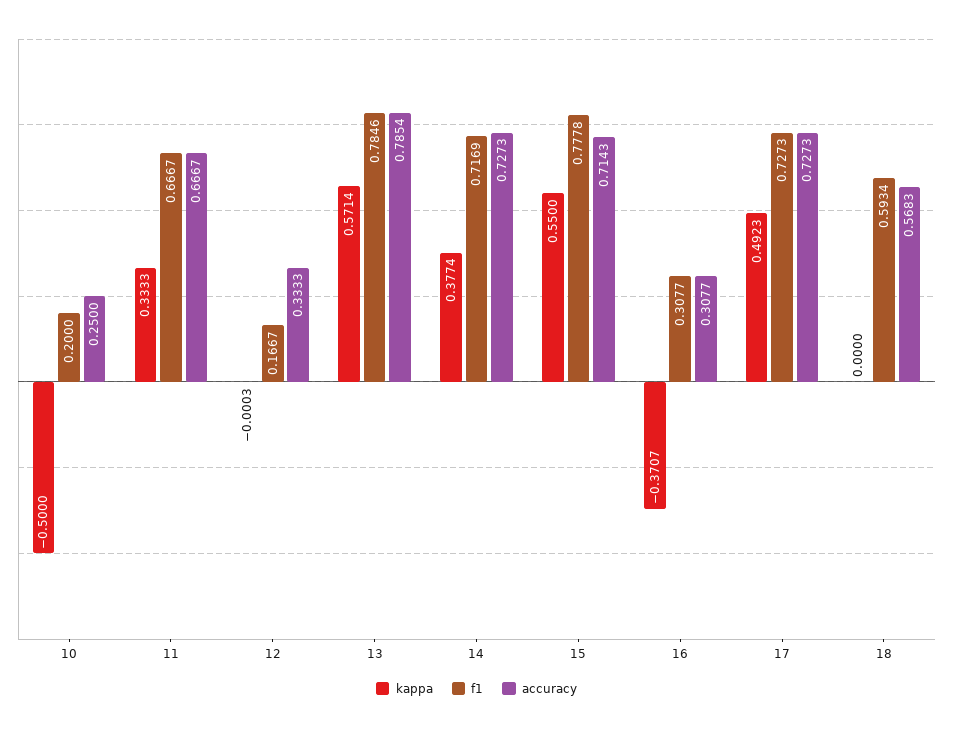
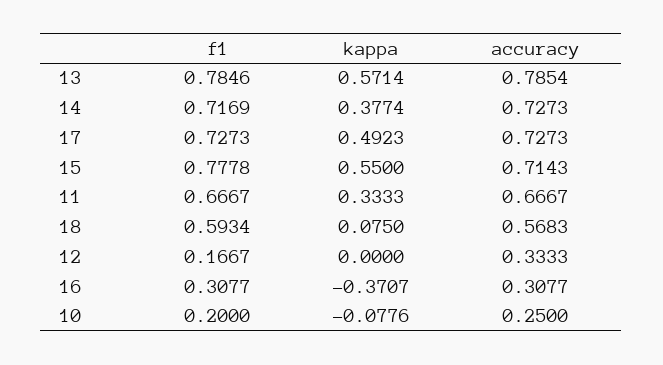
kappa, 10: -0.5 -> -0.0776
kappa, 12: -0.0003 -> 0
kappa, 18: 0 -> 0.075

